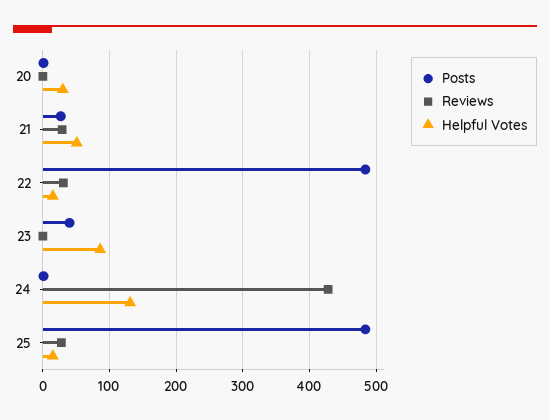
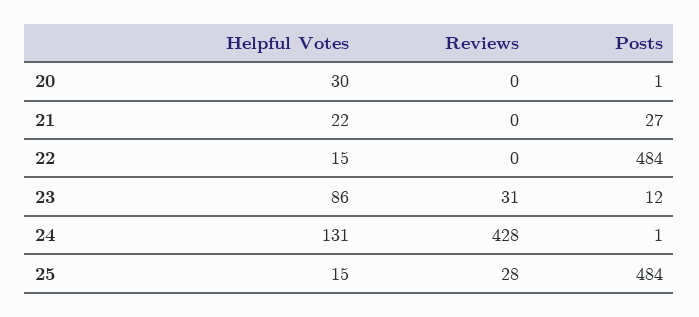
Reviews, 21: 30 -> 0
Helpful Votes, 21: 50 -> 22
Reviews, 22: 30 -> 0
Posts, 23: 40 -> 12
Reviews, 23: 0 -> 31

